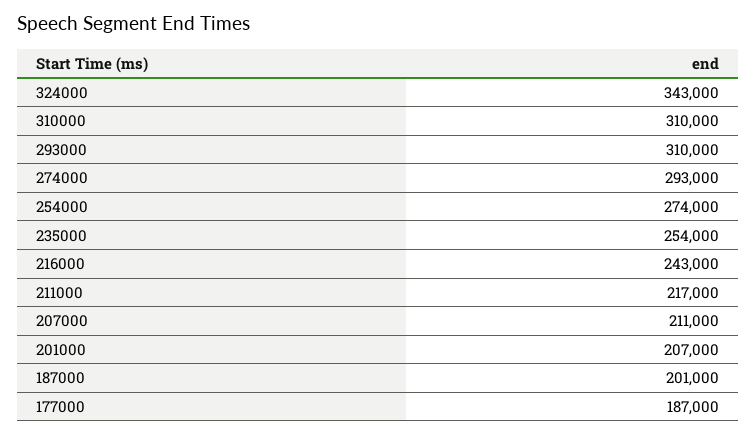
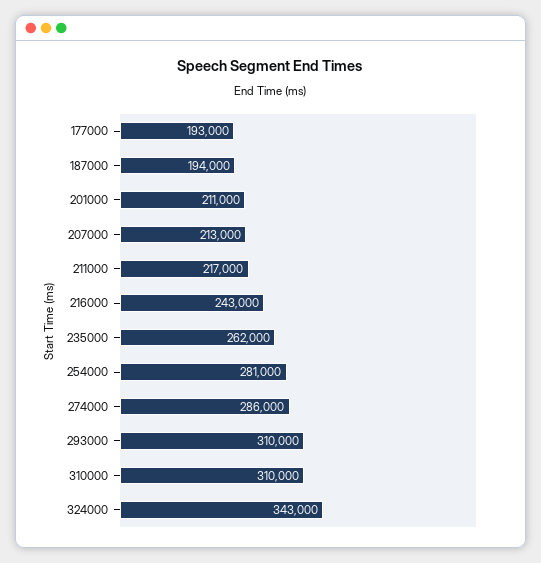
274000: 293000 -> 286000
254000: 274000 -> 281000
235000: 254000 -> 262000
207000: 211000 -> 213000
201000: 207000 -> 211000
187000: 201000 -> 194000
177000: 187000 -> 193000

